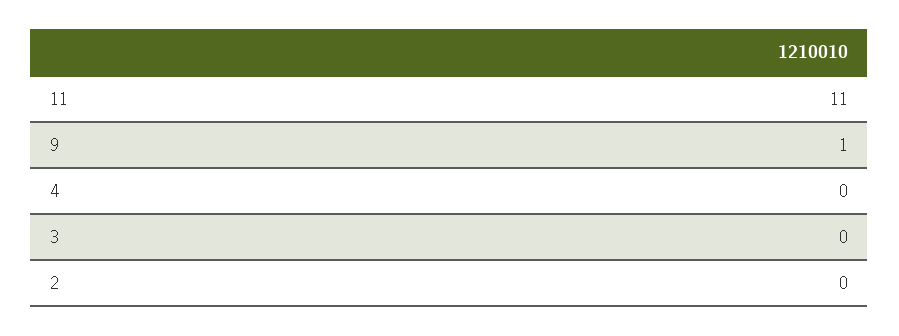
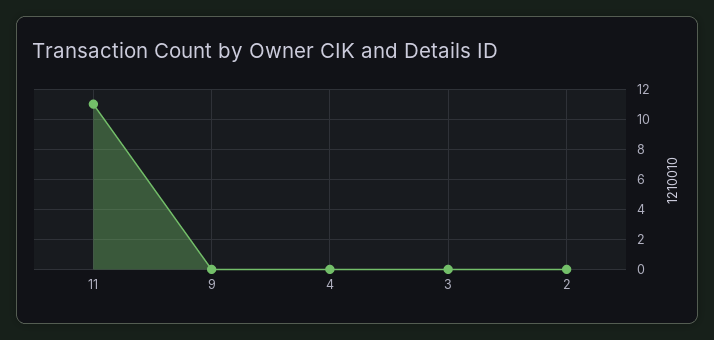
9: 1 -> 0

